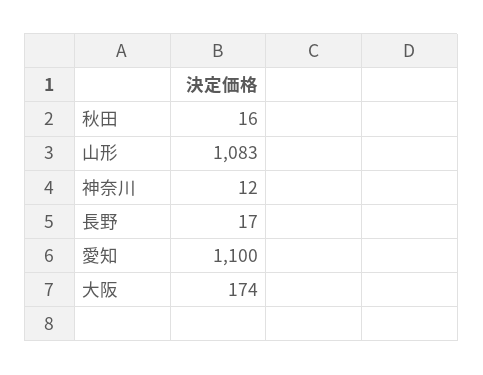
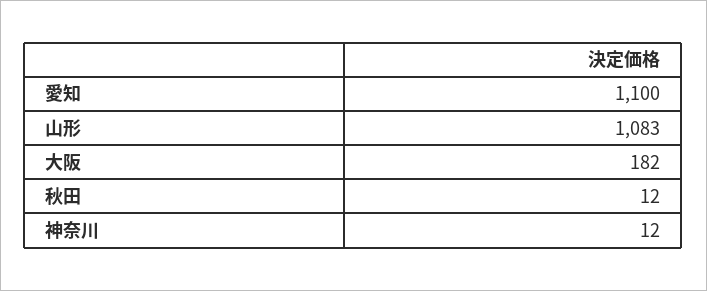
秋田: 16 -> 12
長野: 17 -> none
大阪: 174 -> 182

